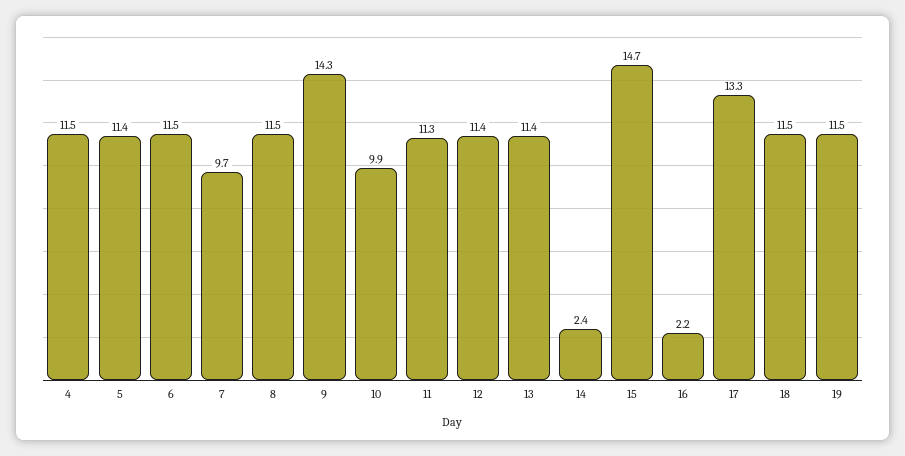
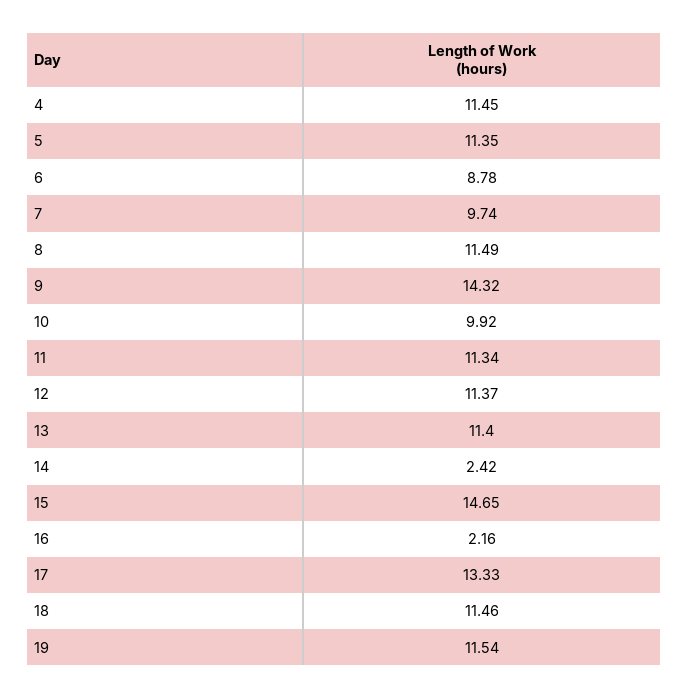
6: 11.5 -> 8.78

